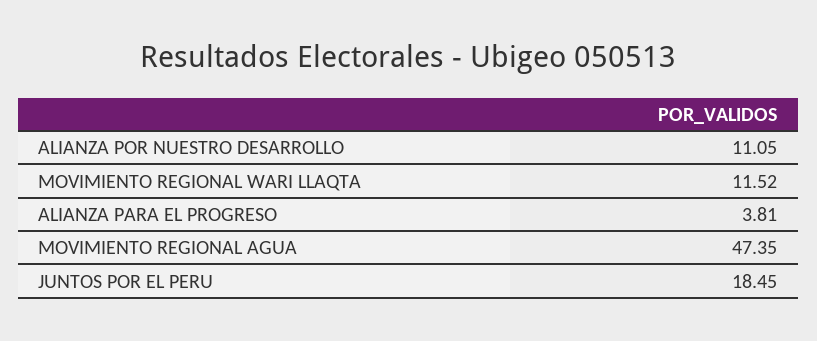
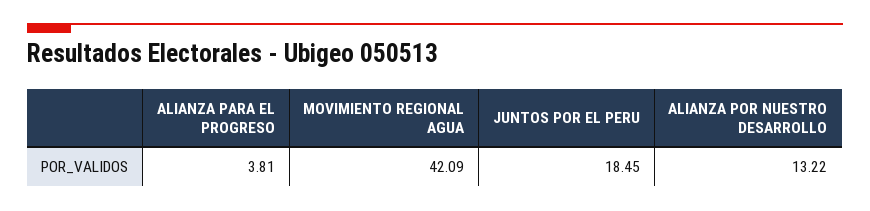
ALIANZA POR NUESTRO DESARROLLO: 11.05 -> 13.22
MOVIMIENTO REGIONAL WARI LLAQTA: 11.52 -> none
MOVIMIENTO REGIONAL AGUA: 47.35 -> 42.09

